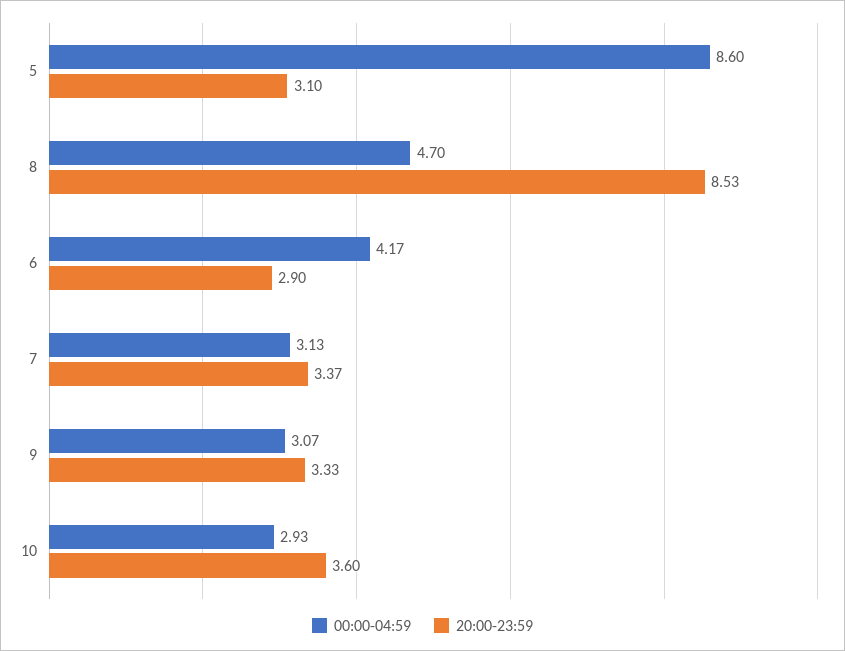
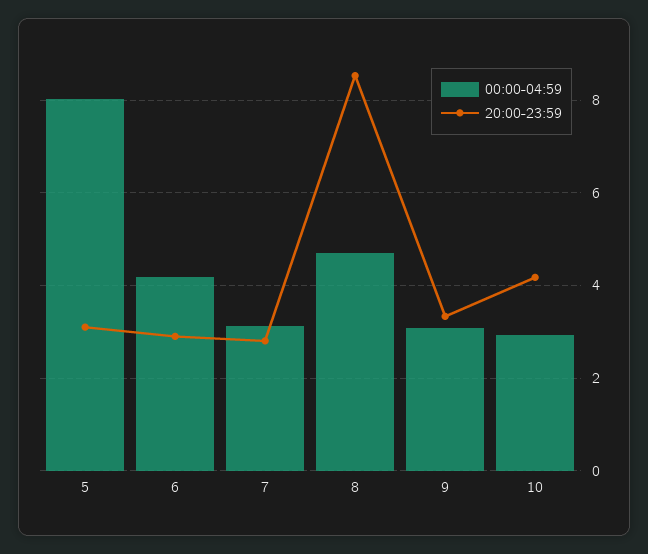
00:00-04:59, 5: 8.6 -> 8
20:00-23:59, 7: 3.37 -> 2.8
20:00-23:59, 10: 3.6 -> 4.2

